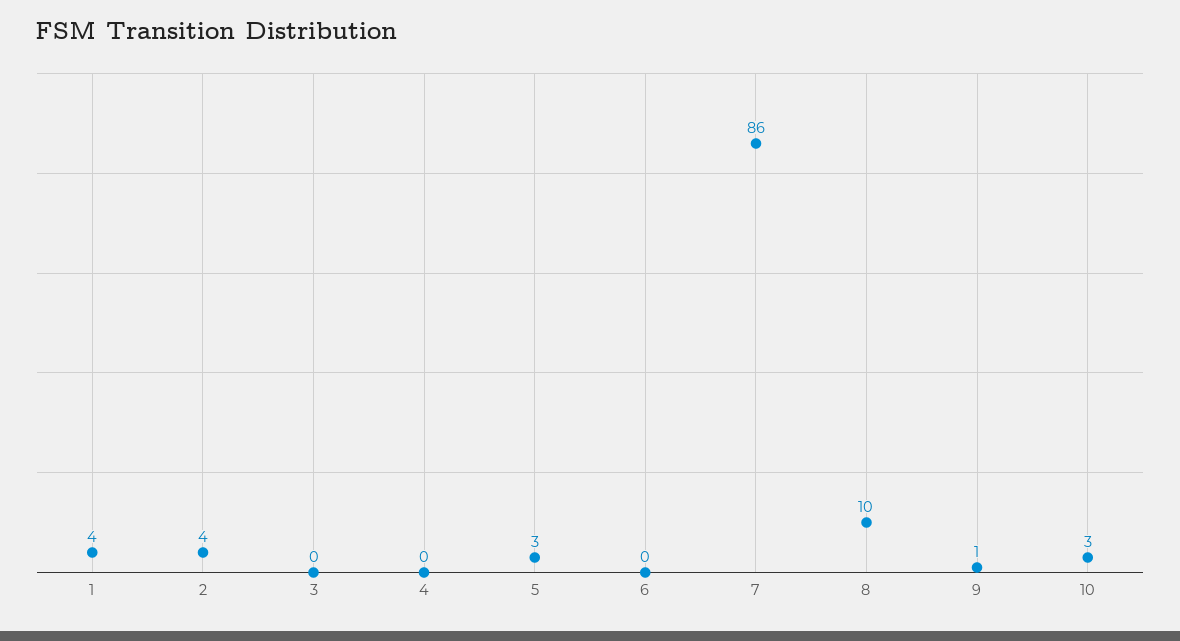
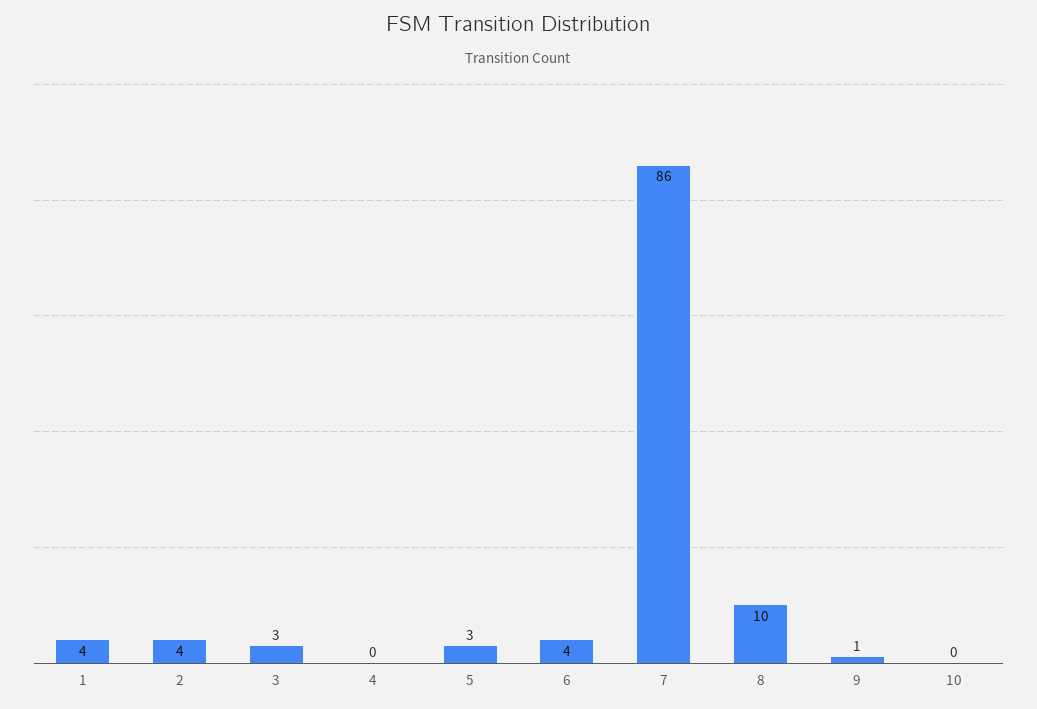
3: 0 -> 3
6: 0 -> 4
10: 3 -> 0

